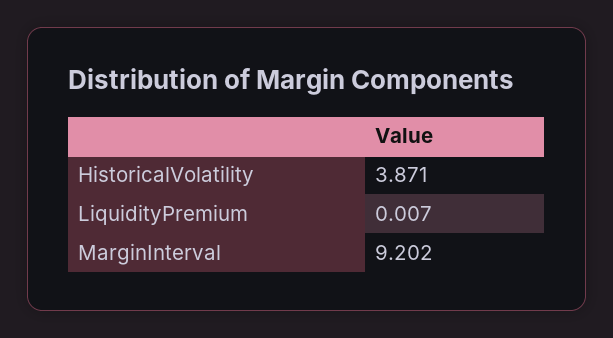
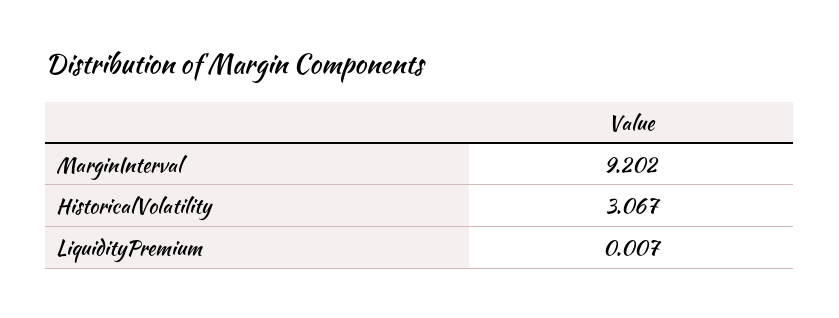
HistoricalVolatility: 3.871 -> 3.067

